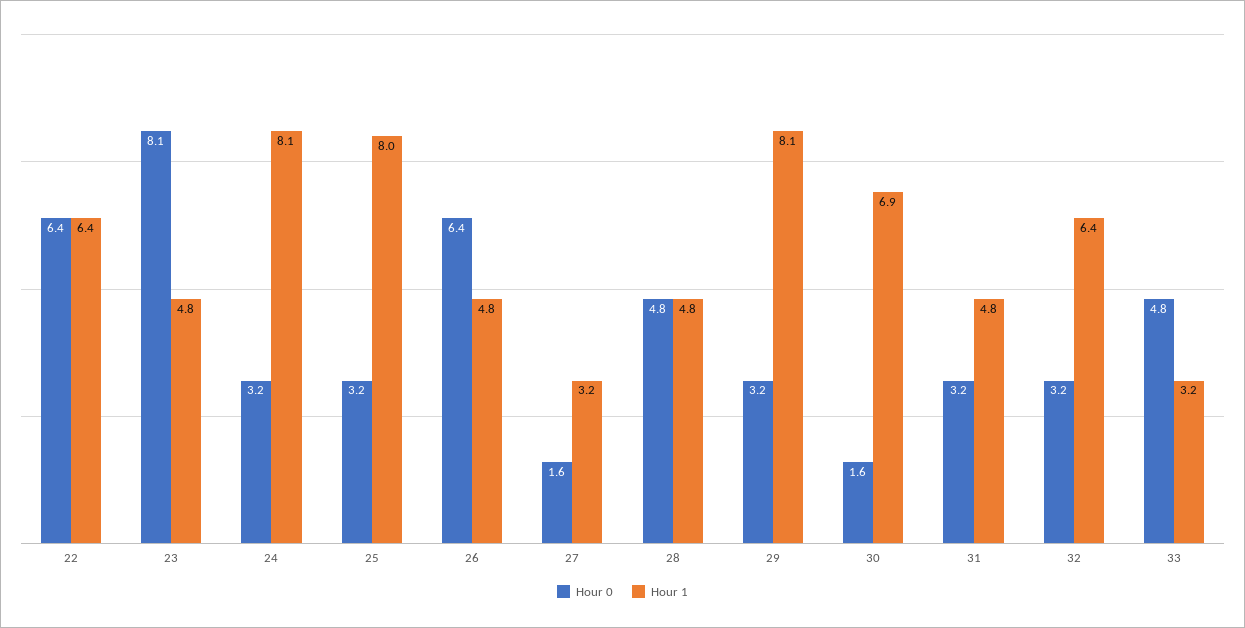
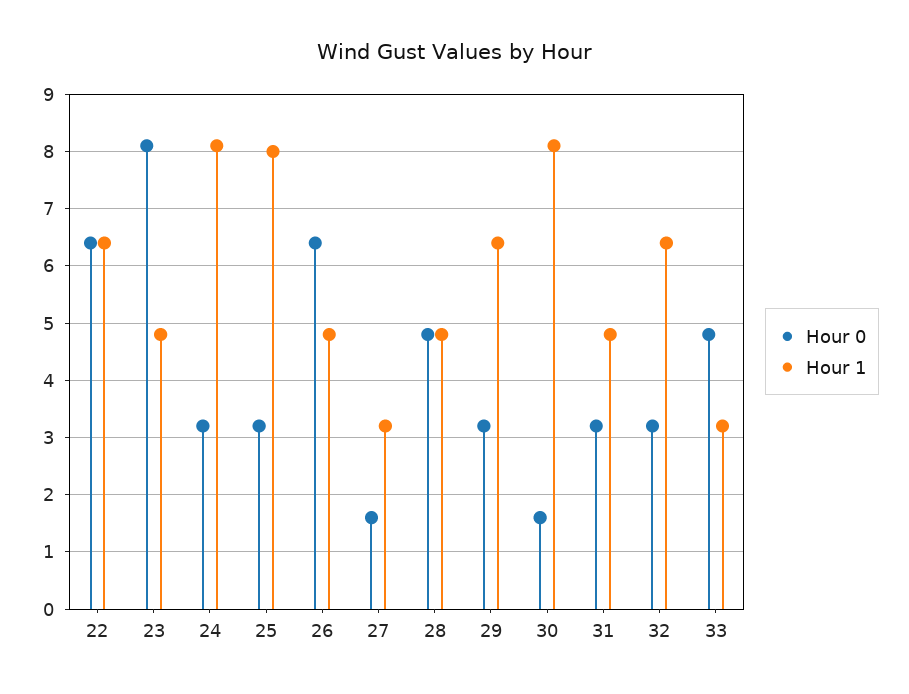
Hour 1, 29: 8.1 -> 6.5
Hour 1, 30: 6.9 -> 8

